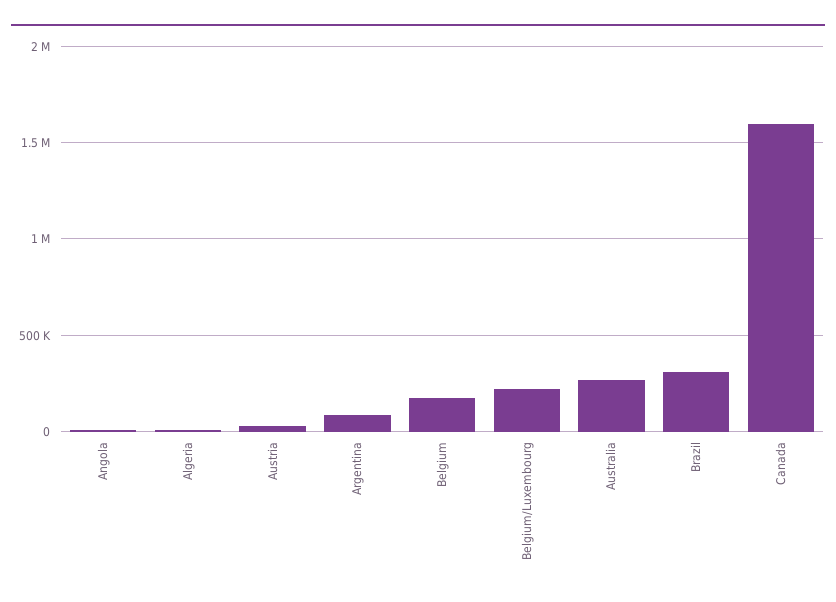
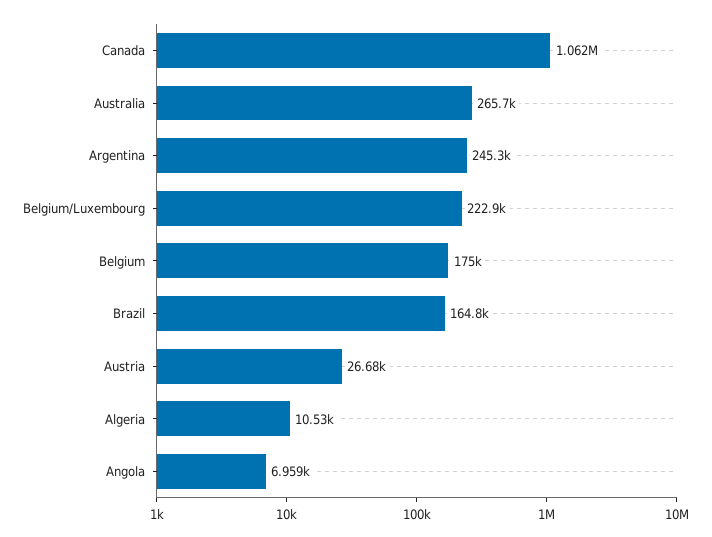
Argentina: 100000 -> 245300
Brazil: 300000 -> 164800
Canada: 1600000 -> 1062000

